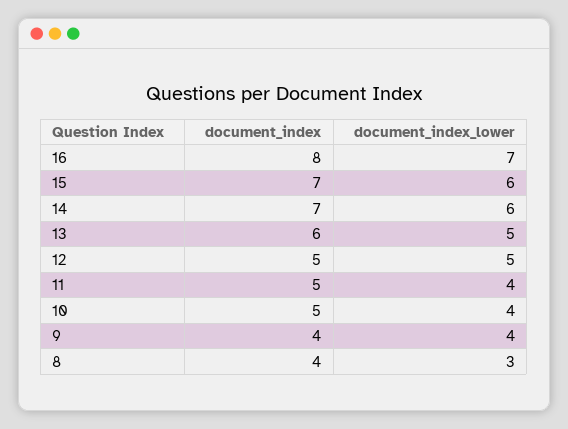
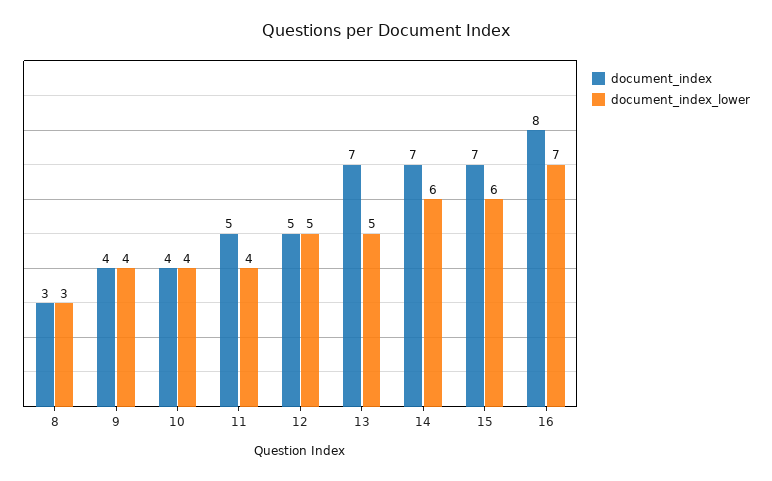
document_index, 13: 6 -> 7
document_index, 10: 5 -> 4
document_index, 8: 4 -> 3

